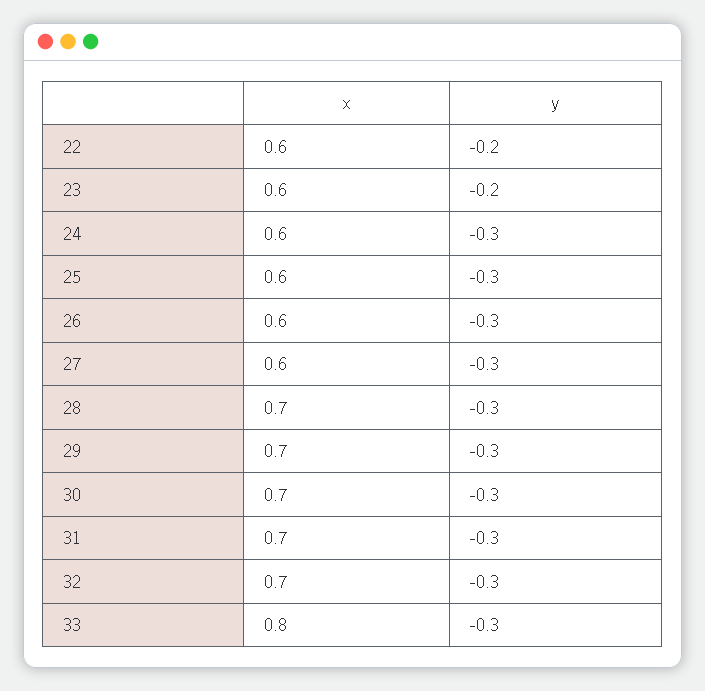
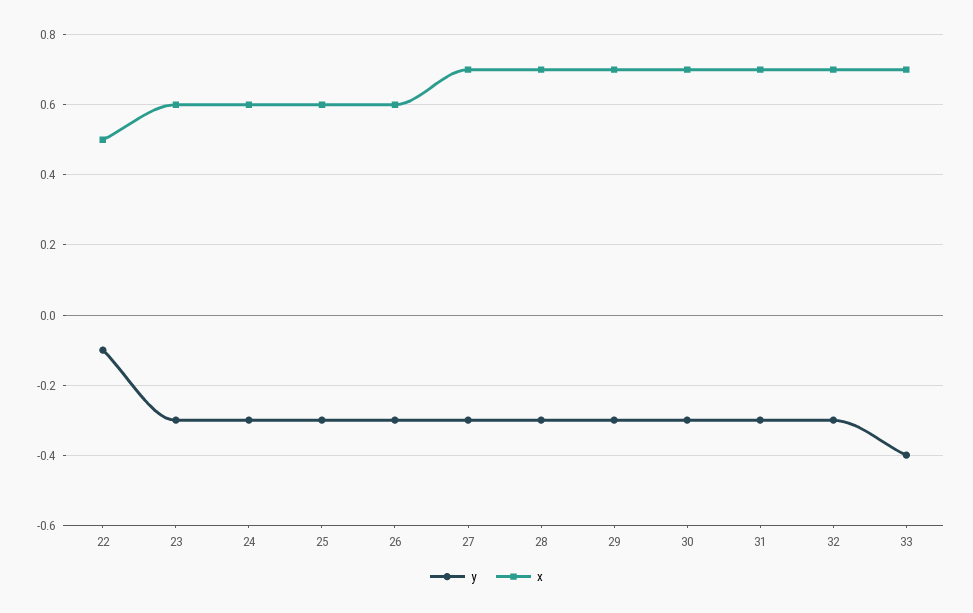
x, 22: 0.6 -> 0.5
y, 22: -0.2 -> -0.1
y, 23: -0.2 -> -0.3
x, 27: 0.6 -> 0.7
x, 33: 0.8 -> 0.7
y, 33: -0.3 -> -0.4

